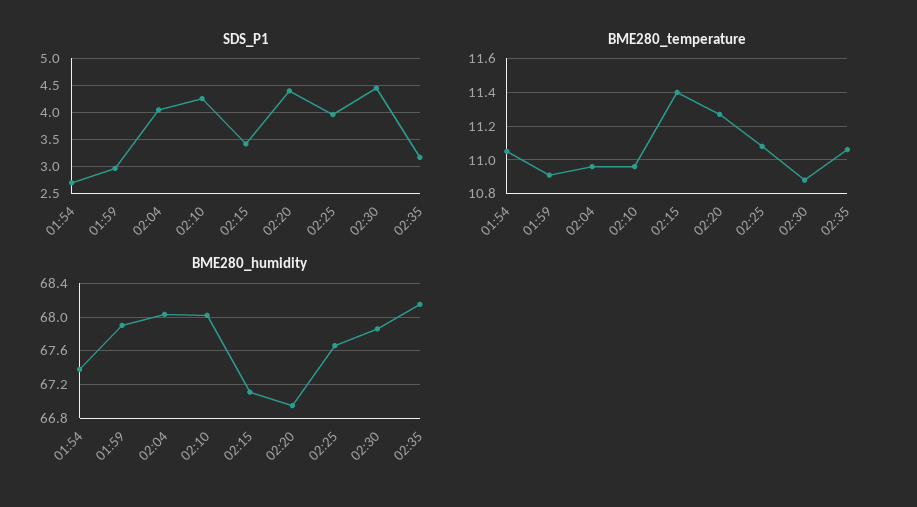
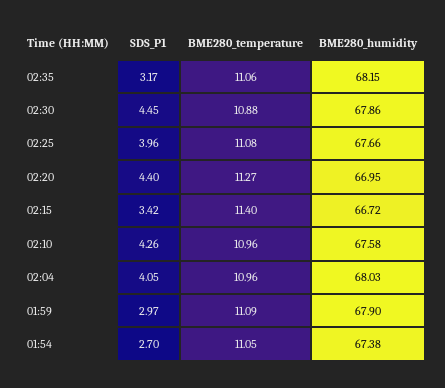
BME280_temperature, 01:59: 10.9 -> 11.09
BME280_humidity, 02:10: 68 -> 67.58
BME280_humidity, 02:15: 67.1 -> 66.72

